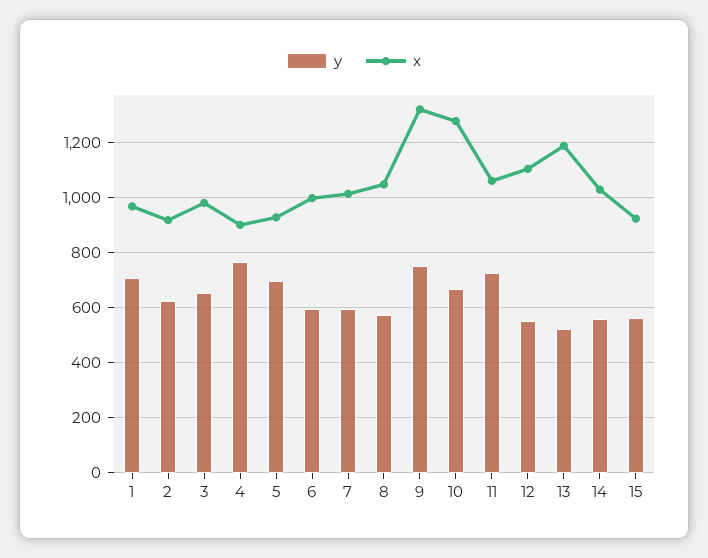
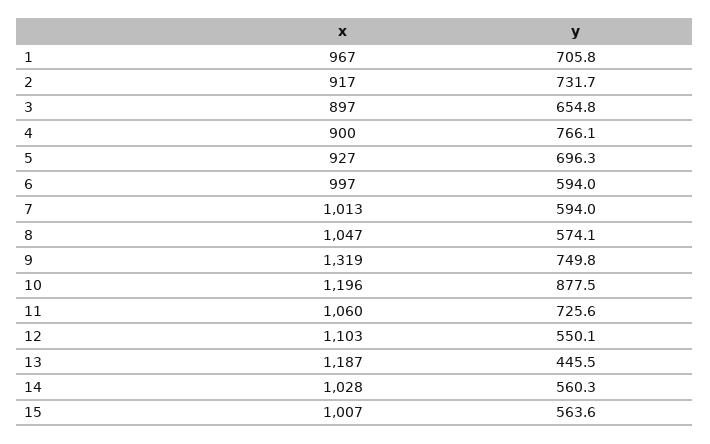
y, 2: 625 -> 731.7
x, 3: 975 -> 897
y, 10: 675 -> 877.5
x, 10: 1275 -> 1196
y, 13: 525 -> 445.5
x, 15: 925 -> 1007

